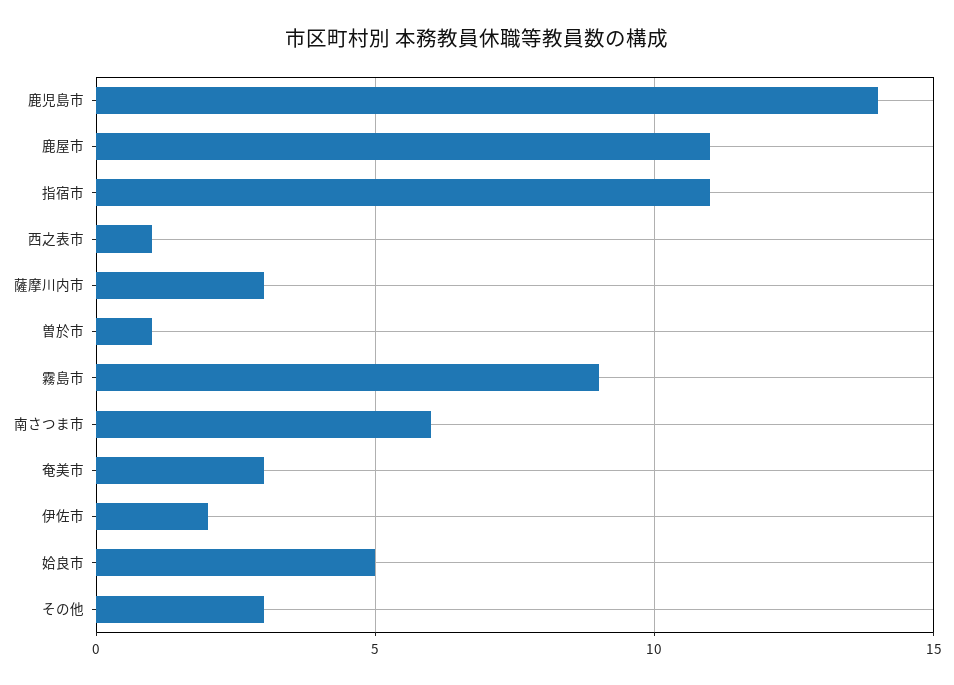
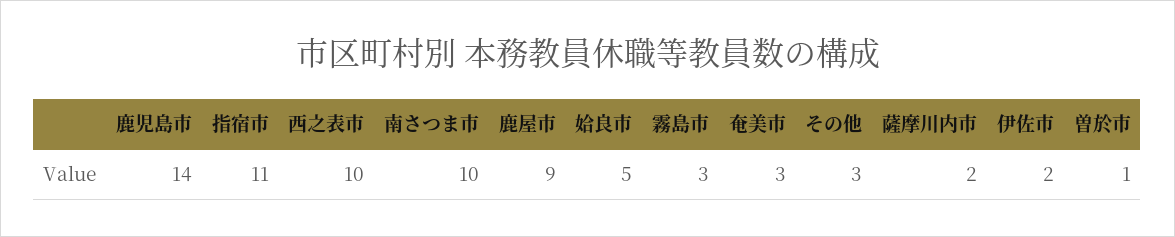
鹿屋市: 11 -> 9
西之表市: 1 -> 10
薩摩川内市: 3 -> 2
霧島市: 9 -> 3
南さつま市: 6 -> 10

